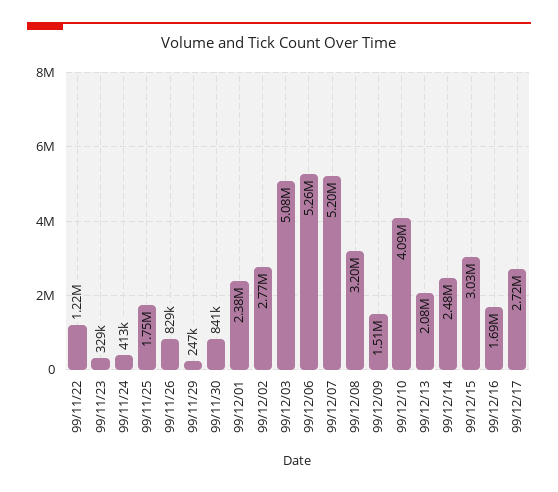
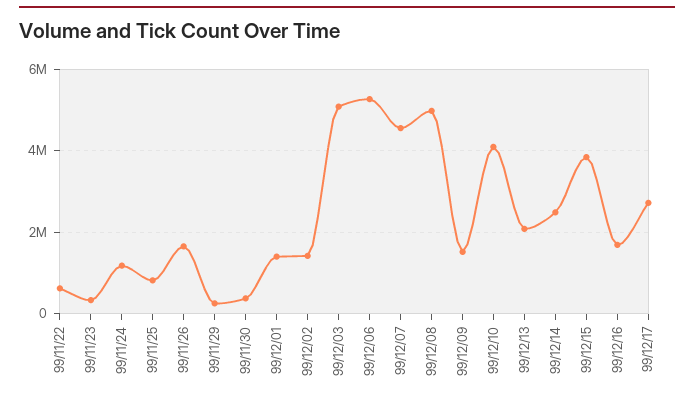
99/11/22: 1220000 -> 600000
99/11/24: 413000 -> 1200000
99/11/25: 1750000 -> 800000
99/11/26: 829000 -> 1600000
99/11/30: 841000 -> 400000
99/12/01: 2380000 -> 1400000
99/12/02: 2770000 -> 1400000
99/12/07: 5200000 -> 4600000
99/12/08: 3200000 -> 5000000
99/12/15: 3030000 -> 3800000

